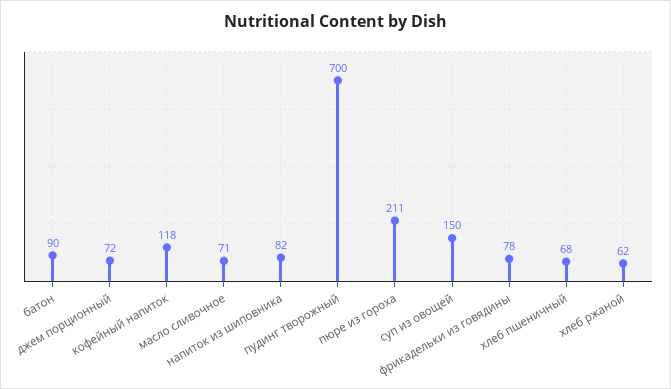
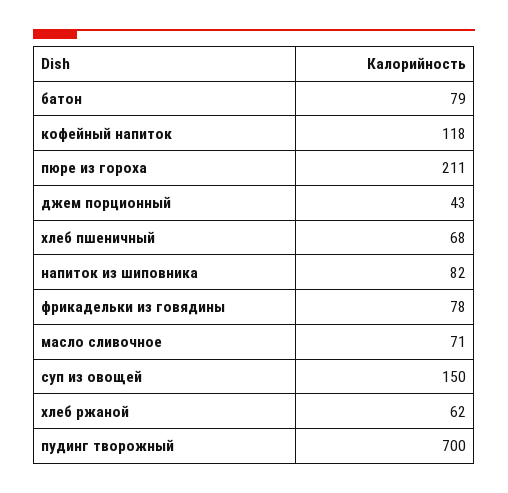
батон: 90 -> 79
джем порционный: 72 -> 43

